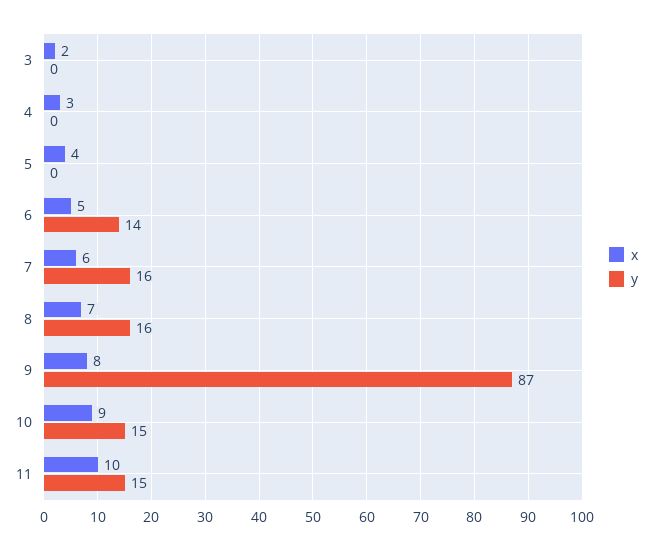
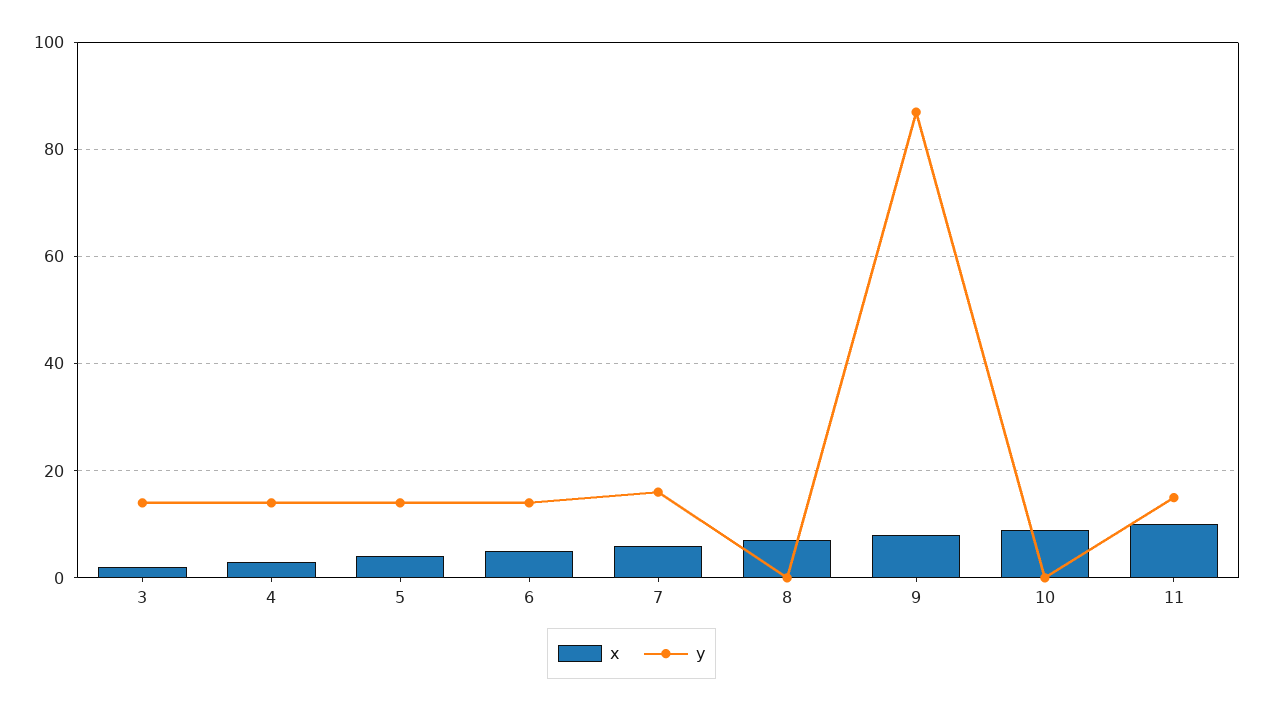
y, 3: 0 -> 15
y, 4: 0 -> 15
y, 5: 0 -> 15
y, 8: 16 -> 0
y, 10: 15 -> 0

